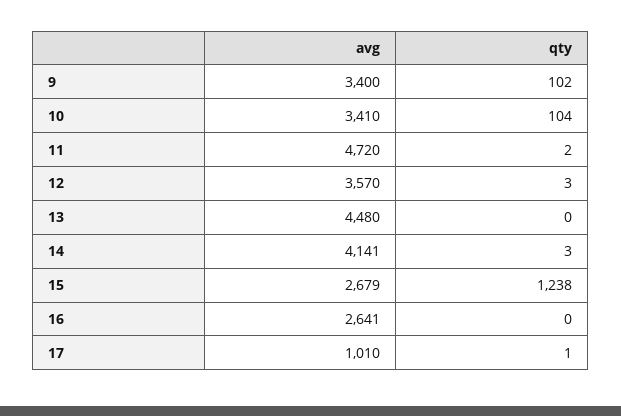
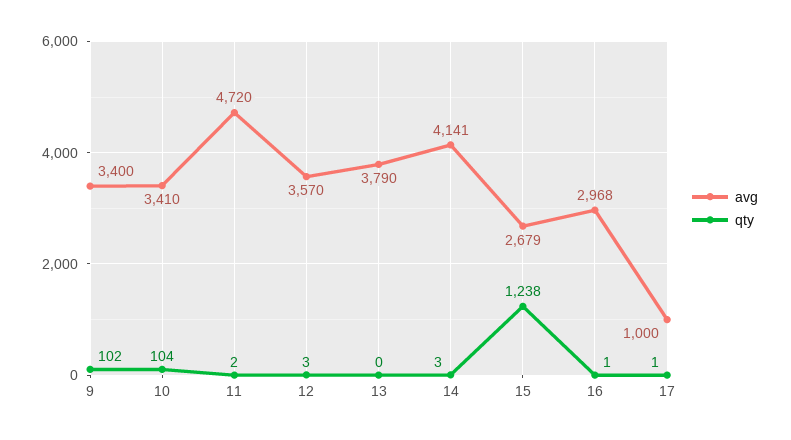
avg, 13: 4480 -> 3790
avg, 16: 2641 -> 2968
qty, 16: 0 -> 1
avg, 17: 1010 -> 1000

